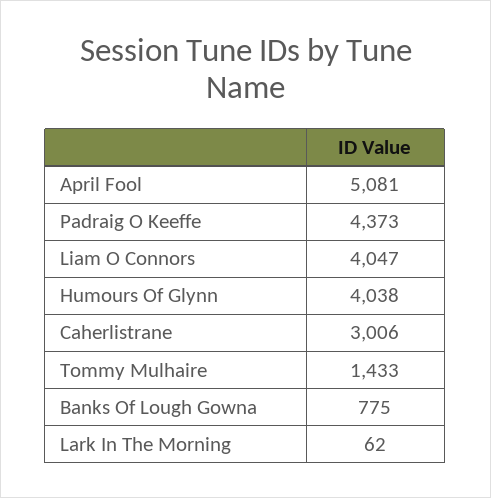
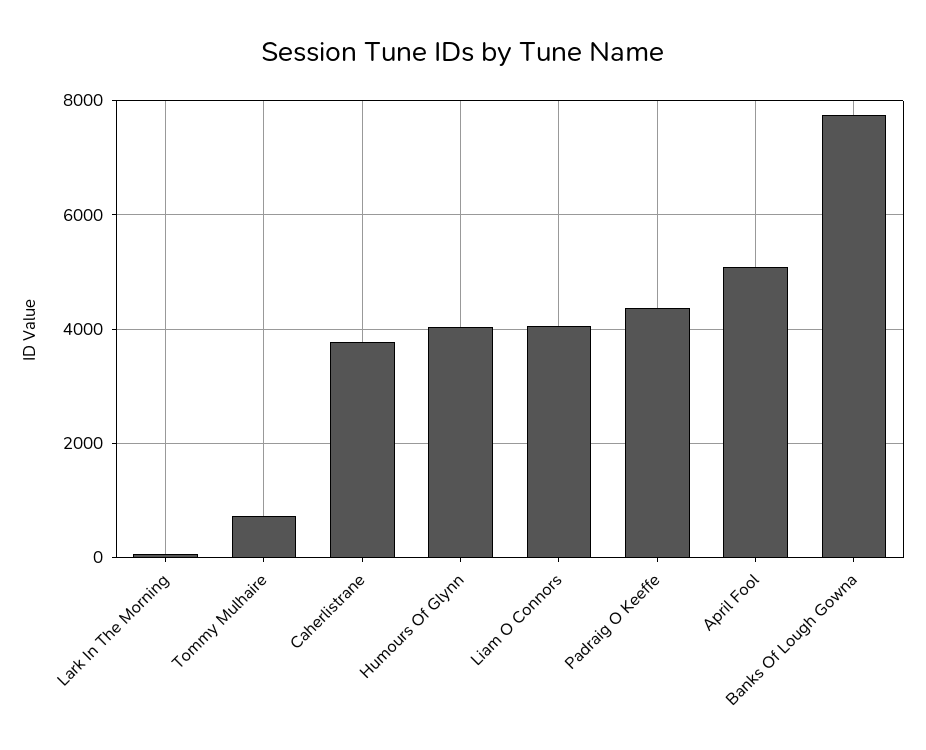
Caherlistrane: 3006 -> 3800
Tommy Mulhaire: 1433 -> 800
Banks Of Lough Gowna: 775 -> 7800

